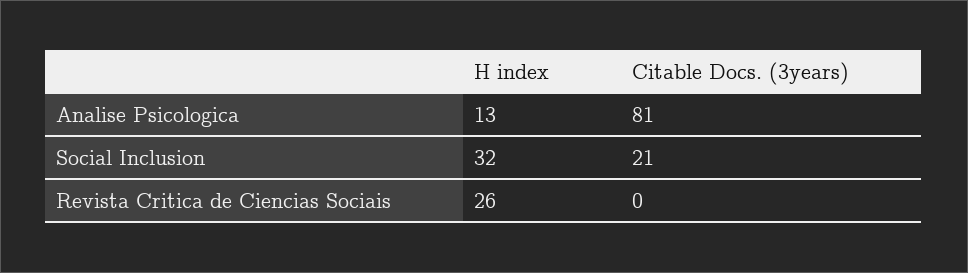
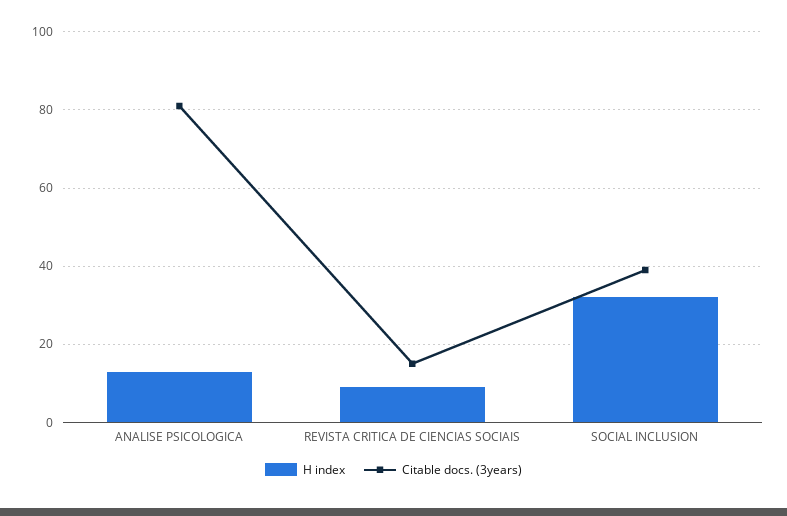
Citable Docs. (3years), Social Inclusion: 21 -> 40
H index, Revista Critica de Ciencias Sociais: 26 -> 10
Citable Docs. (3years), Revista Critica de Ciencias Sociais: 0 -> 15

